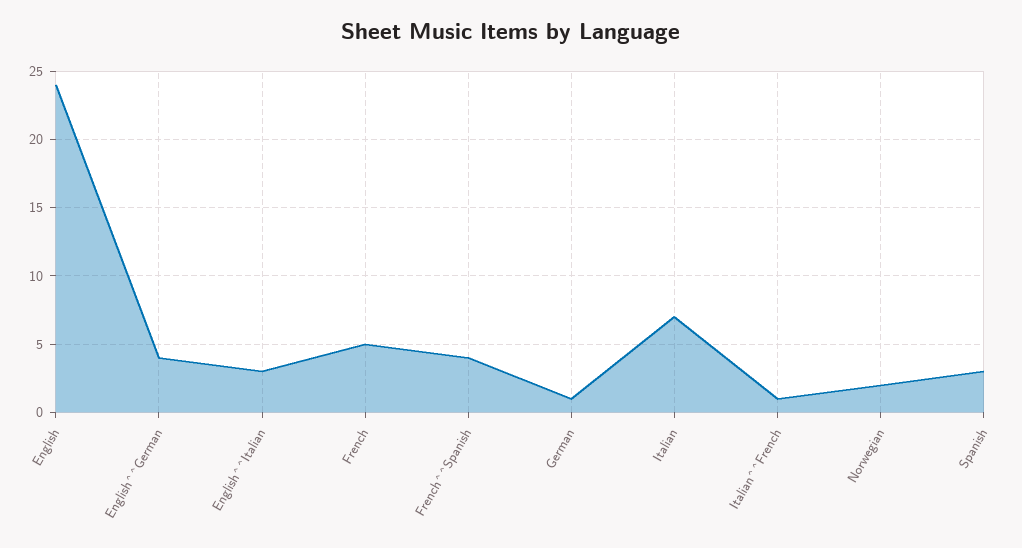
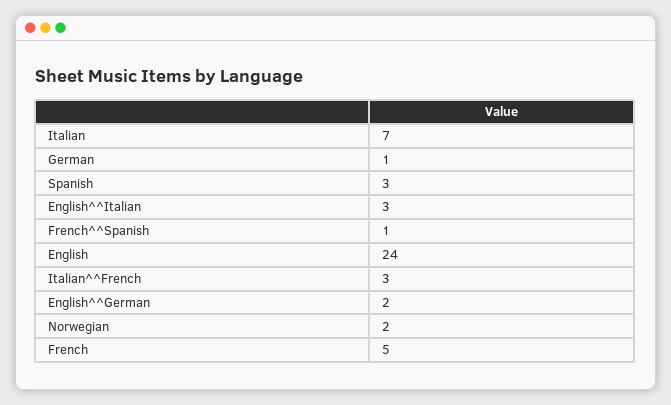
English^^German: 4 -> 2
French^^Spanish: 4 -> 1
Italian^^French: 1 -> 3

